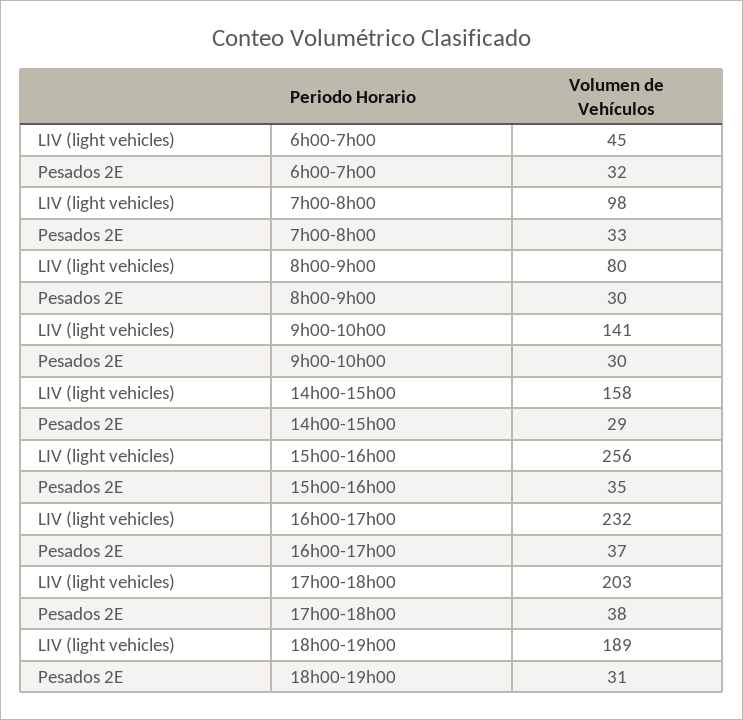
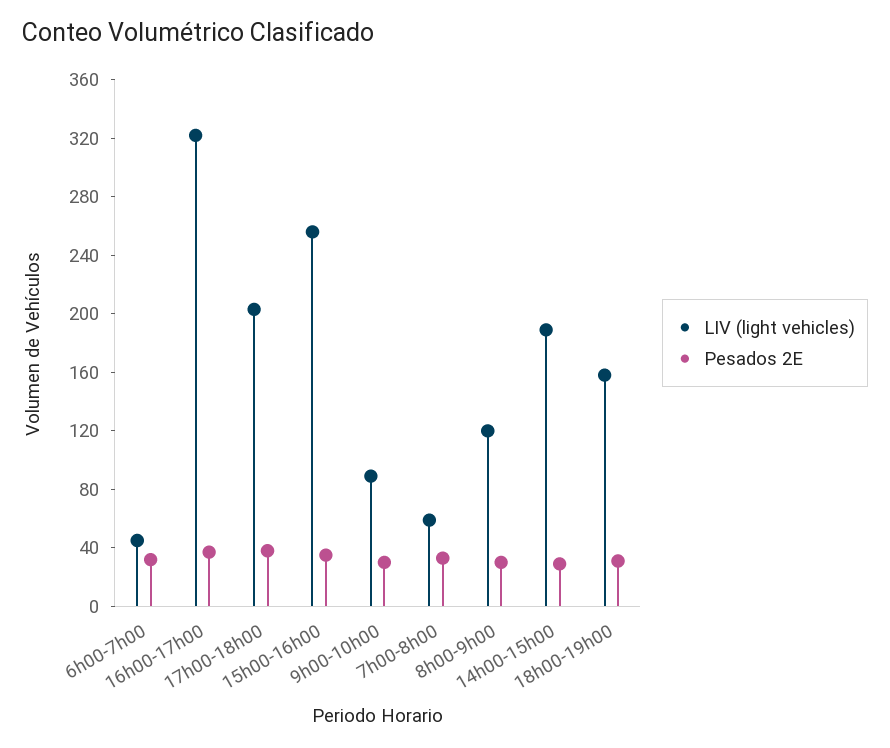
LIV (light vehicles), 7h00-8h00: 98 -> 60
LIV (light vehicles), 8h00-9h00: 80 -> 120
LIV (light vehicles), 9h00-10h00: 141 -> 90
LIV (light vehicles), 14h00-15h00: 158 -> 190
LIV (light vehicles), 16h00-17h00: 232 -> 320
LIV (light vehicles), 18h00-19h00: 189 -> 160

